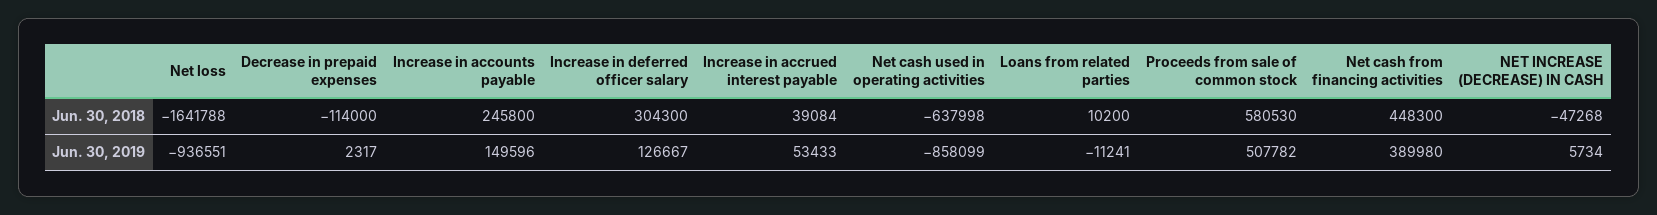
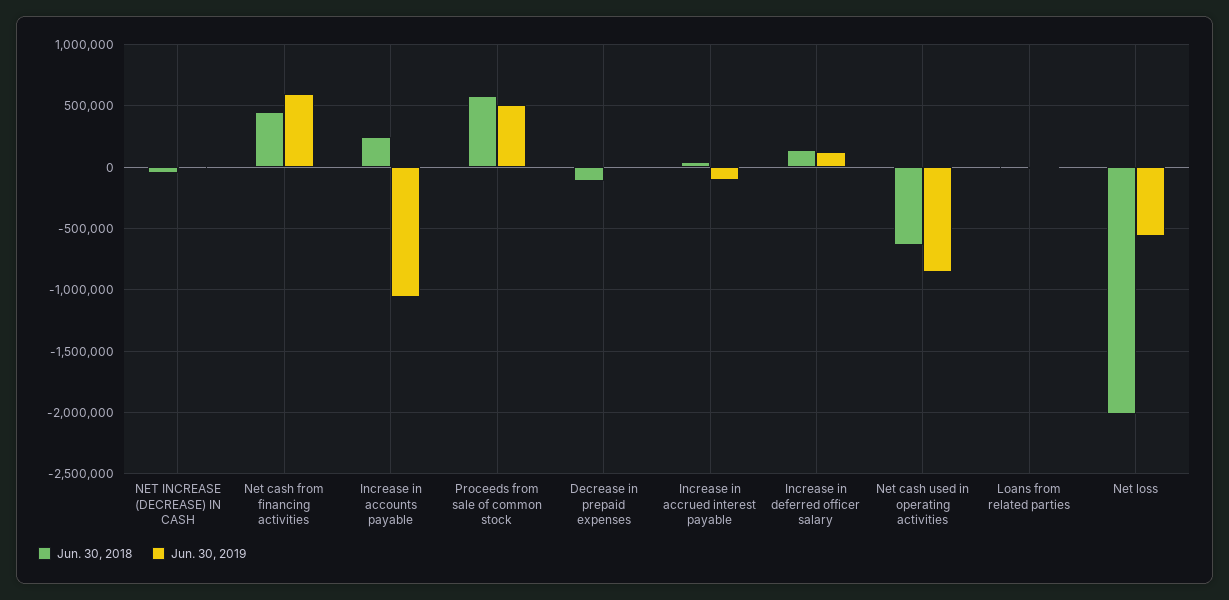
Jun. 30, 2018, Net loss: -1641788 -> -2000000
Jun. 30, 2018, Increase in deferred officer salary: 304300 -> 150000
Jun. 30, 2019, Net loss: -936551 -> -550000
Jun. 30, 2019, Increase in accounts payable: 149596 -> -1050000
Jun. 30, 2019, Increase in accrued interest payable: 53433 -> -100000
Jun. 30, 2019, Net cash from financing activities: 389980 -> 600000

